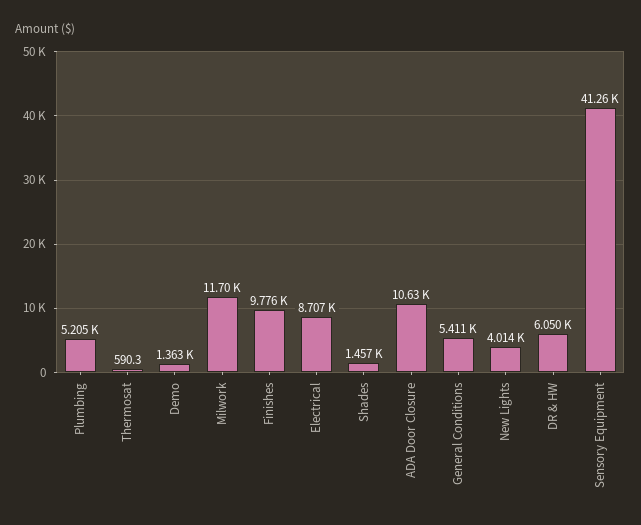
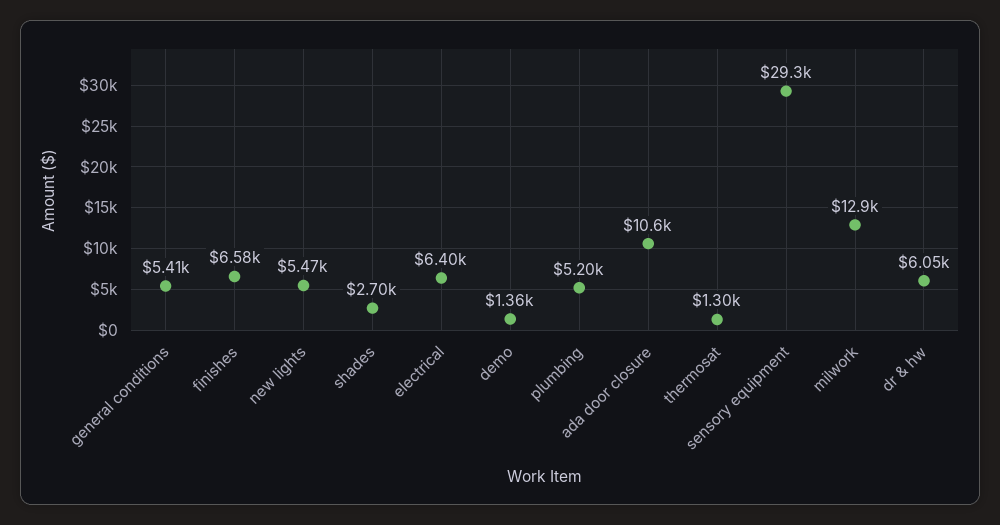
Thermosat: 590.3 -> 1300
Milwork: 11700 -> 12900
Finishes: 9776 -> 6580
Electrical: 8707 -> 6400
Shades: 1457 -> 2700
New Lights: 4014 -> 5470
Sensory Equipment: 41260 -> 29300

